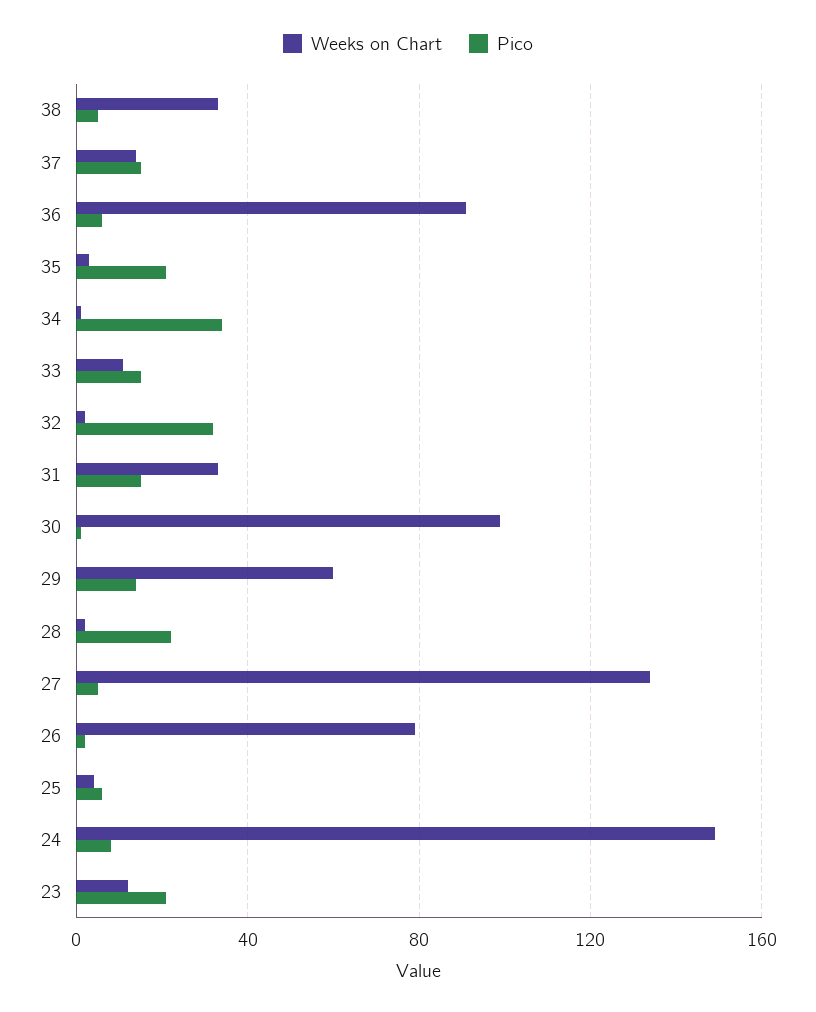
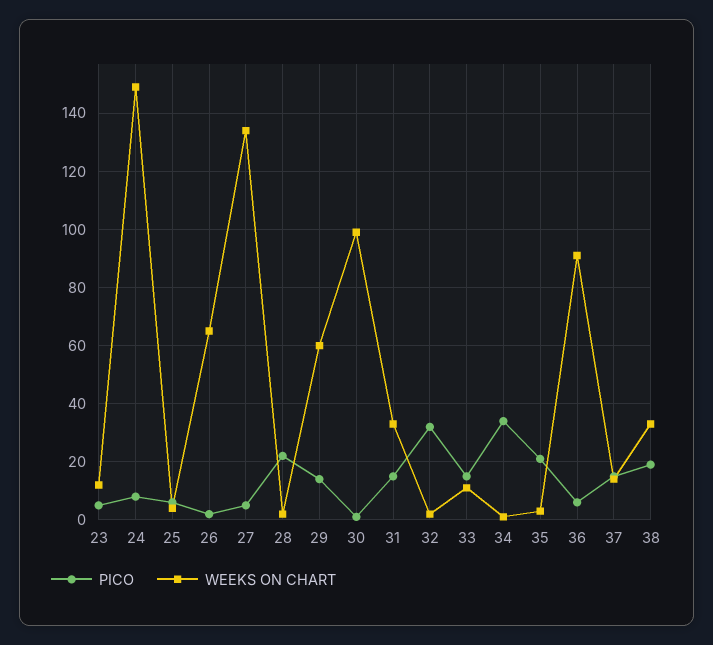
Pico, 38: 5 -> 20
Weeks on Chart, 26: 80 -> 65
Pico, 23: 20 -> 5

